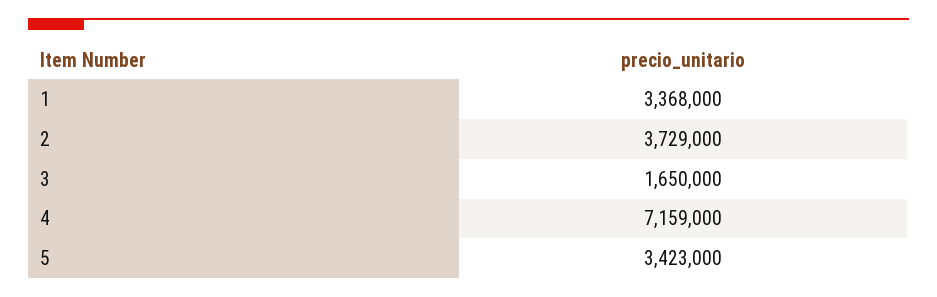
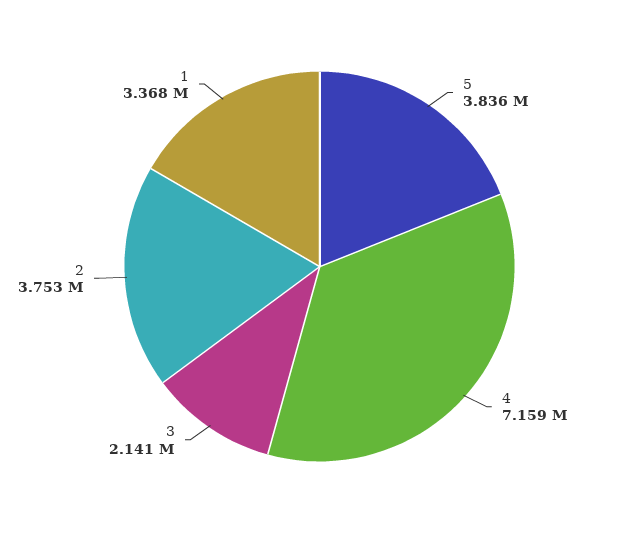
2: 3729000 -> 3753000
3: 1650000 -> 2141000
5: 3423000 -> 3836000

